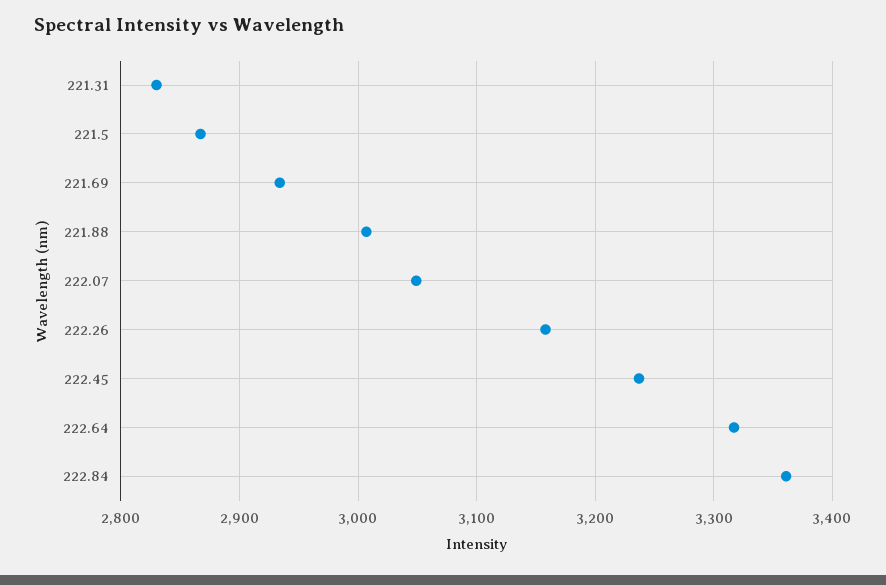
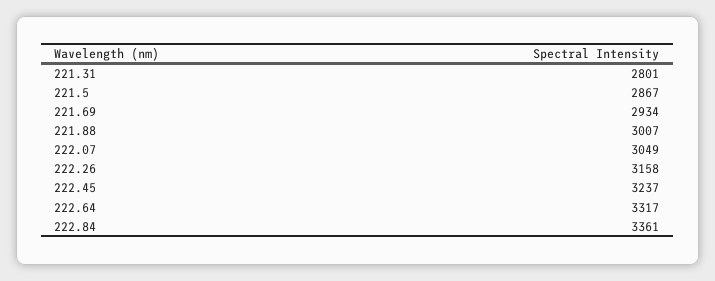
221.31: 2830 -> 2801

